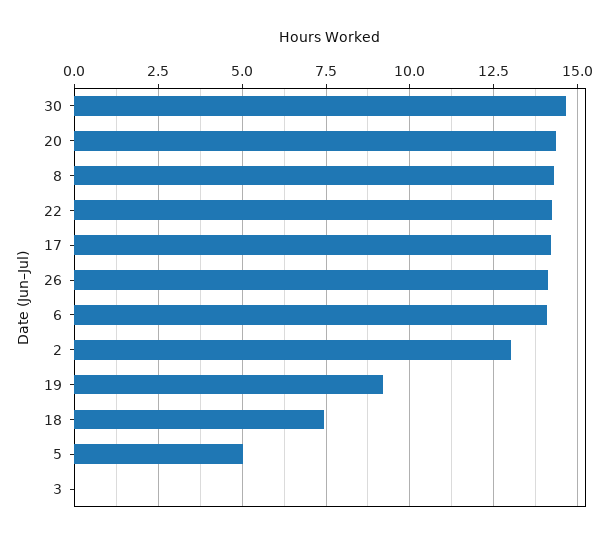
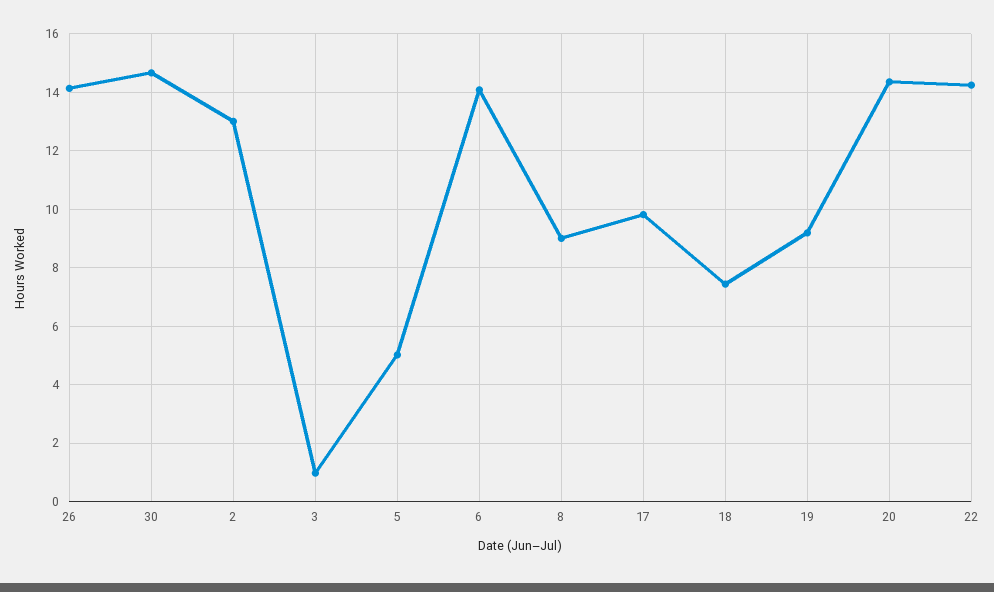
8: 14.25 -> 9
17: 14.25 -> 9.75
3: 0 -> 1

